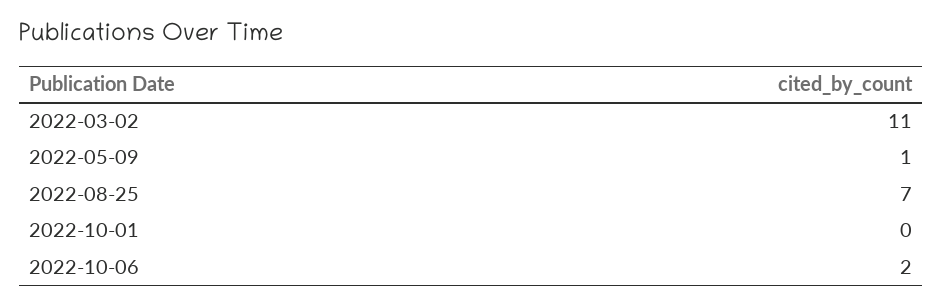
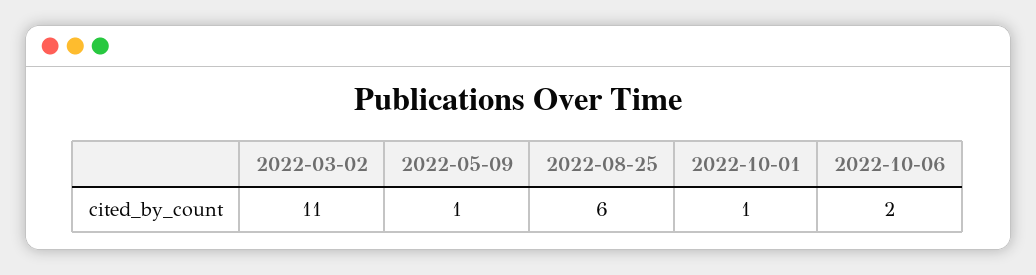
2022-08-25: 7 -> 6
2022-10-01: 0 -> 1

